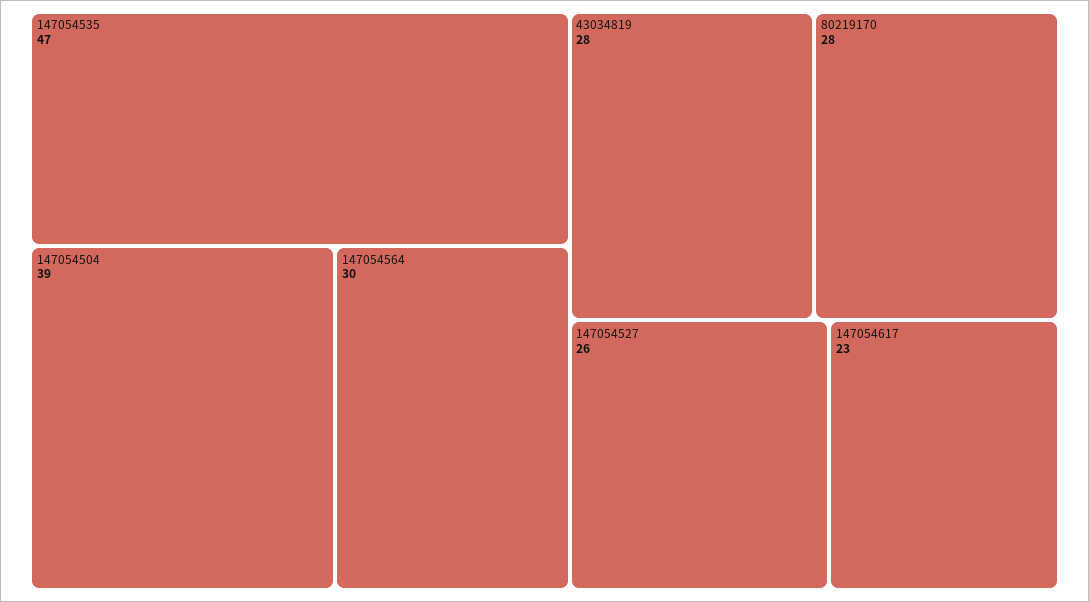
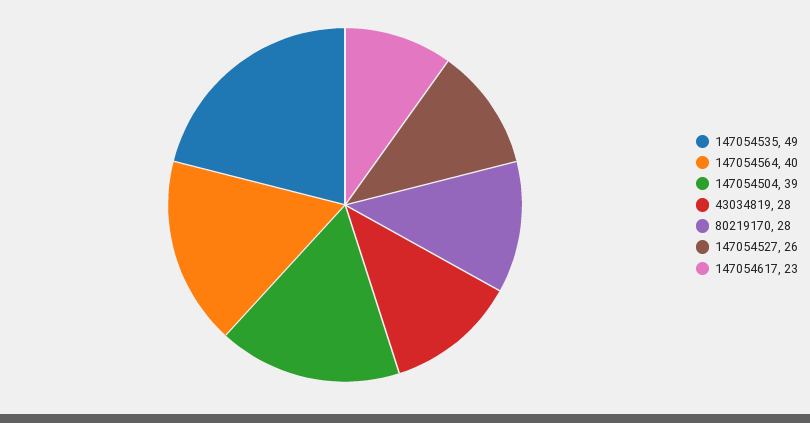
147054535: 47 -> 49
147054564: 30 -> 40

